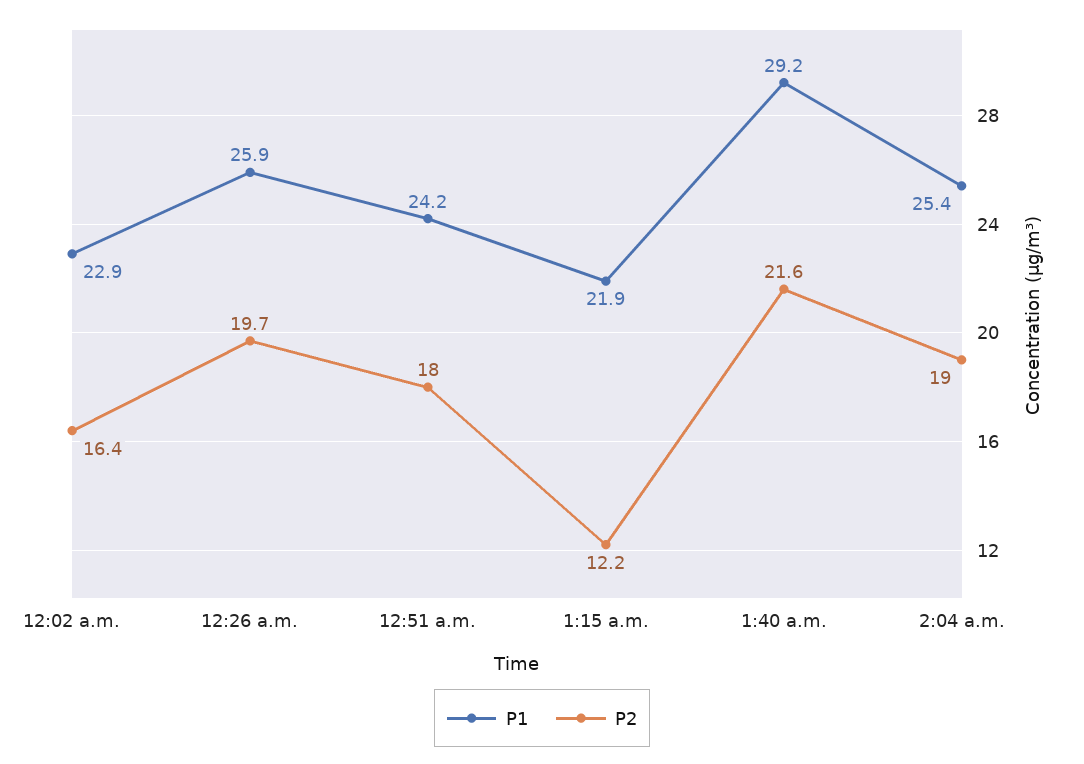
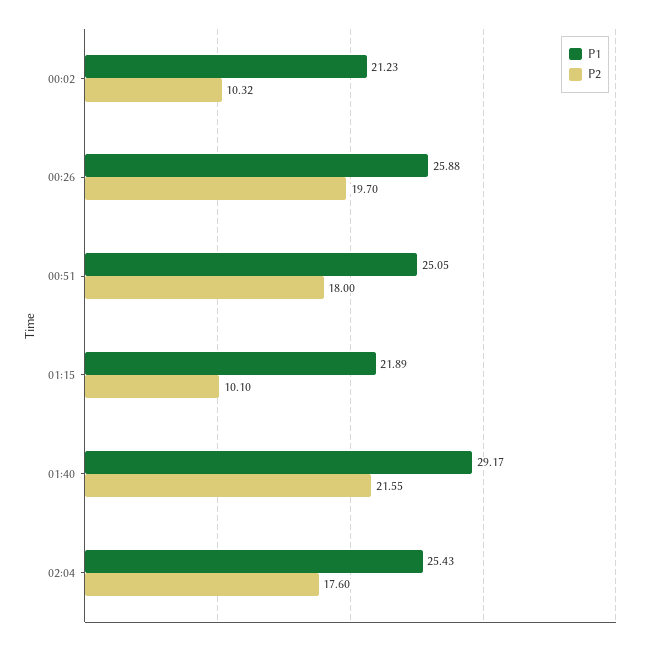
P1, 12:02 a.m.: 22.9 -> 21.23
P2, 12:02 a.m.: 16.4 -> 10.32
P1, 12:51 a.m.: 24.2 -> 25.05
P2, 1:15 a.m.: 12.2 -> 10.1
P2, 2:04 a.m.: 19 -> 17.6

